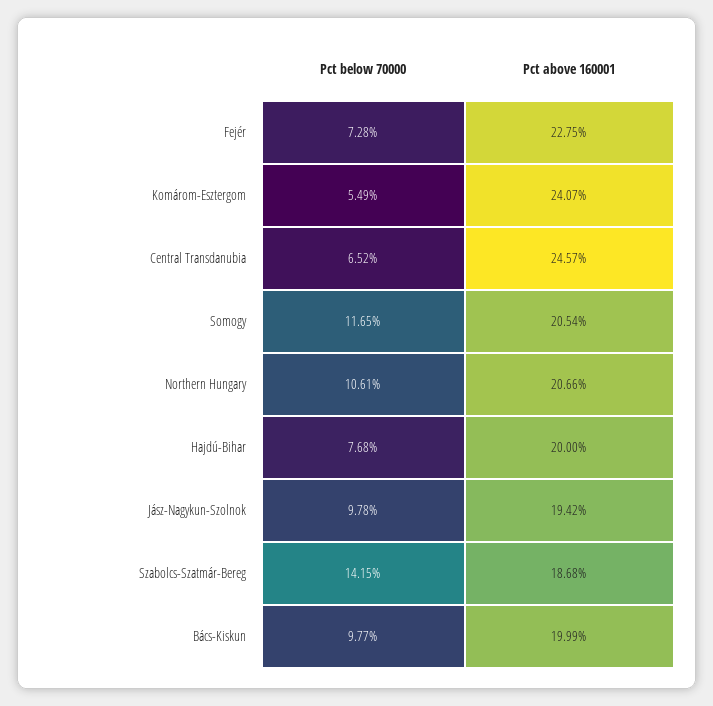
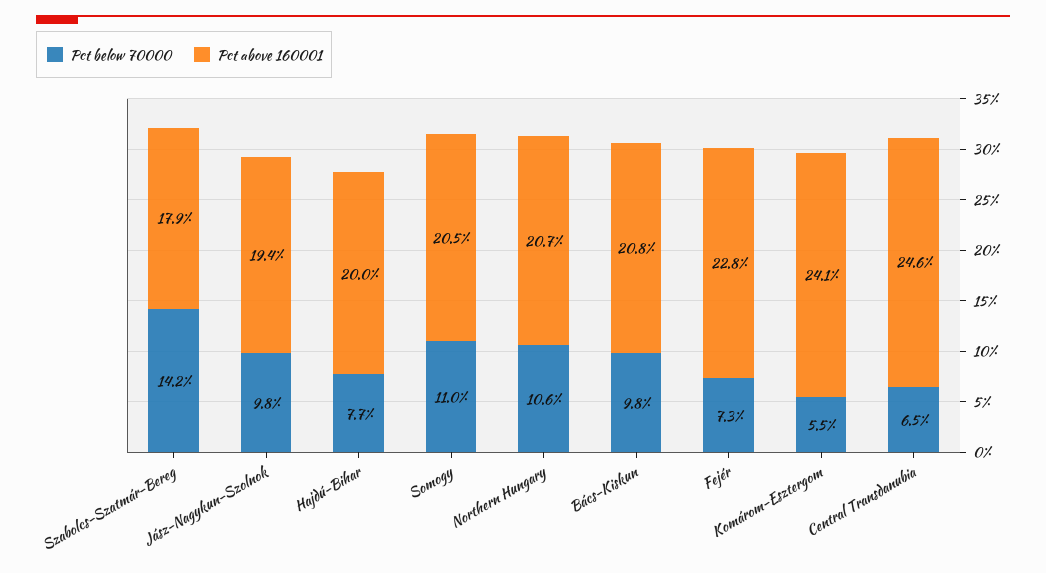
Pct below 70000, Somogy: 11.65 -> 11
Pct above 160001, Szabolcs-Szatmár-Bereg: 18.68 -> 17.9
Pct above 160001, Bács-Kiskun: 19.99 -> 20.8

